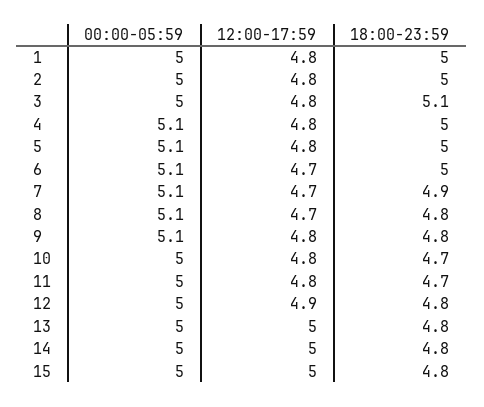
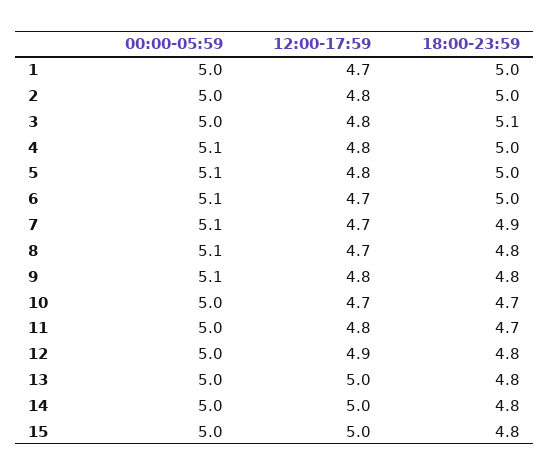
12:00-17:59, 1: 4.8 -> 4.7
12:00-17:59, 10: 4.8 -> 4.7

